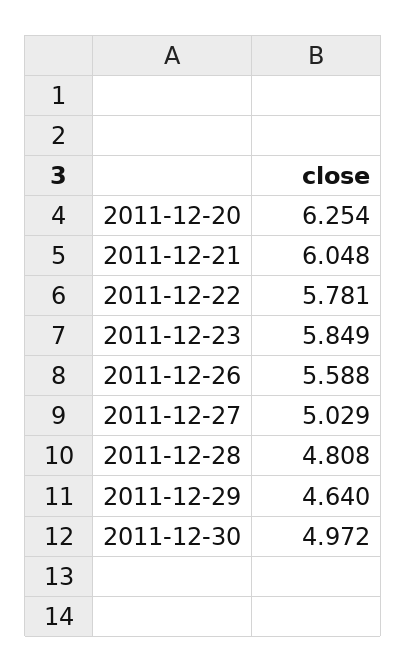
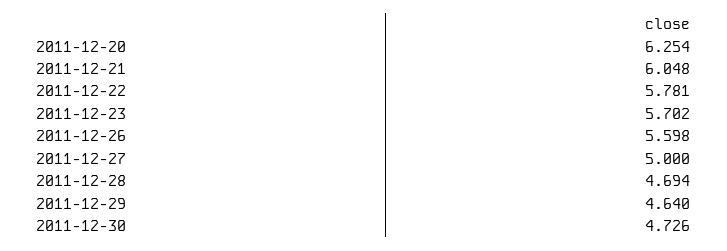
2011-12-23: 5.849 -> 5.702
2011-12-26: 5.588 -> 5.598
2011-12-27: 5.029 -> 5
2011-12-28: 4.808 -> 4.694
2011-12-30: 4.972 -> 4.726

